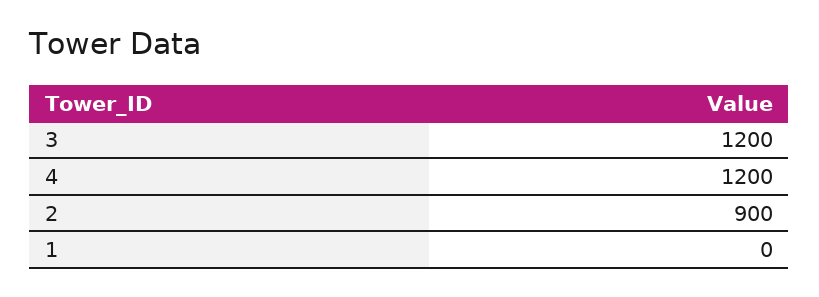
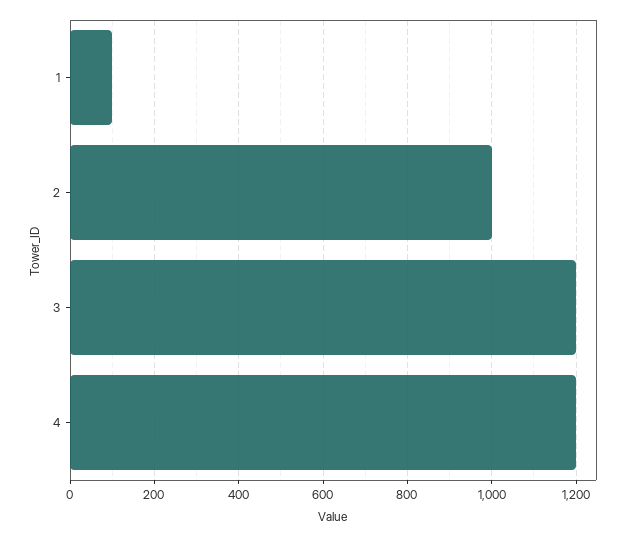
2: 900 -> 1000
1: 0 -> 100

